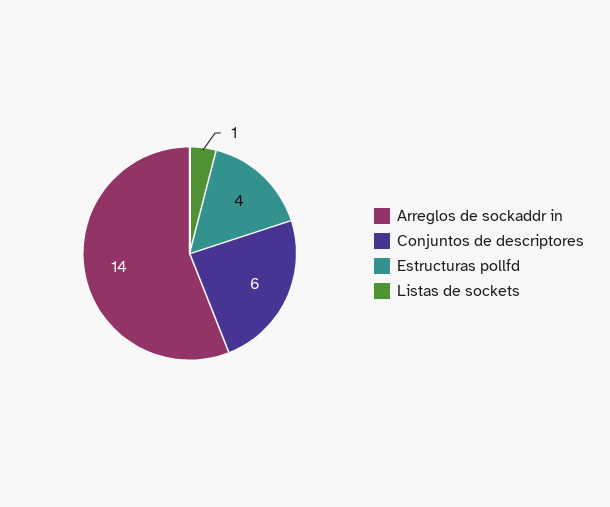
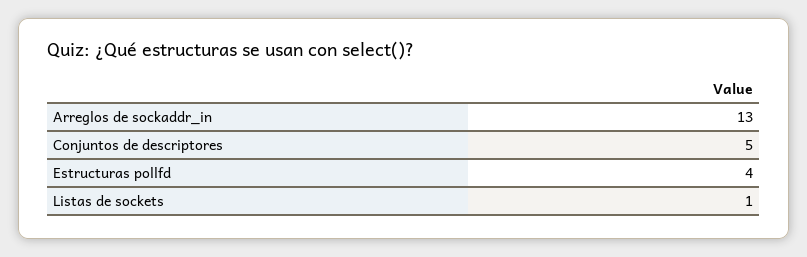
Arreglos de sockaddr in: 14 -> 13
Conjuntos de descriptores: 6 -> 5

